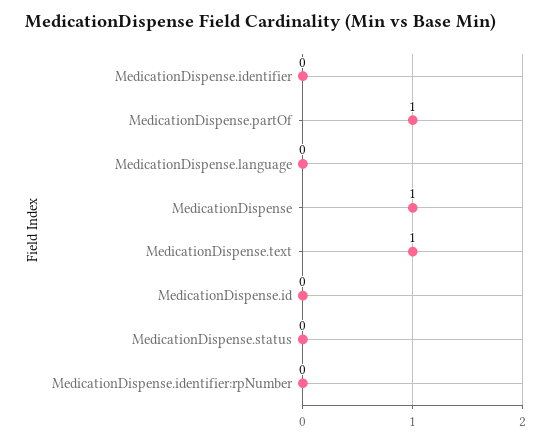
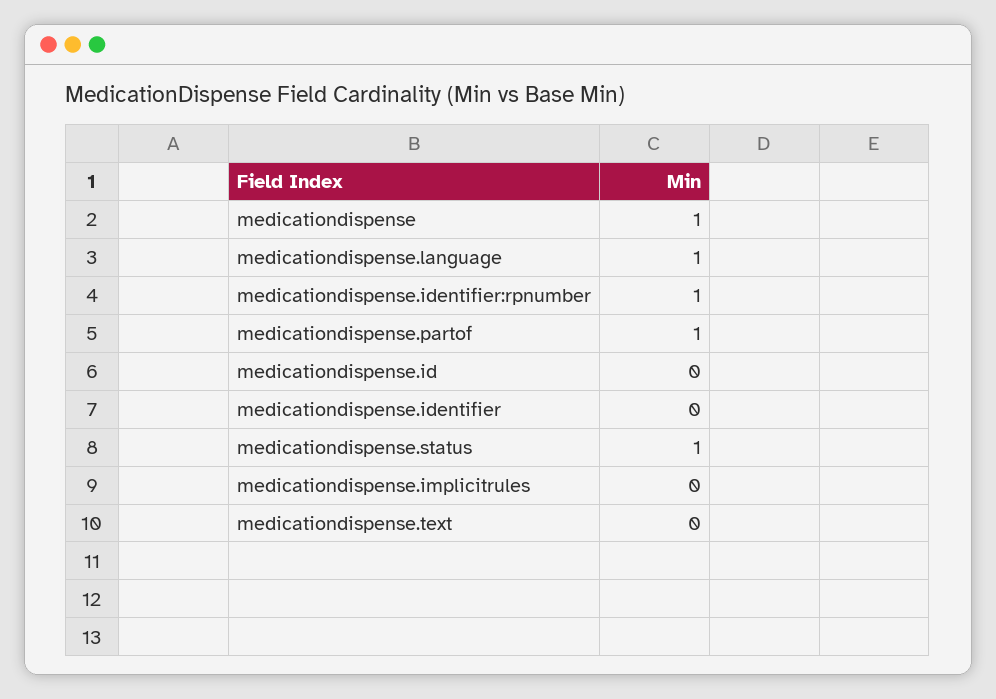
MedicationDispense.language: 0 -> 1
MedicationDispense.text: 1 -> 0
MedicationDispense.status: 0 -> 1
MedicationDispense.identifier:rpNumber: 0 -> 1
medicationdispense.implicitrules: none -> 0

